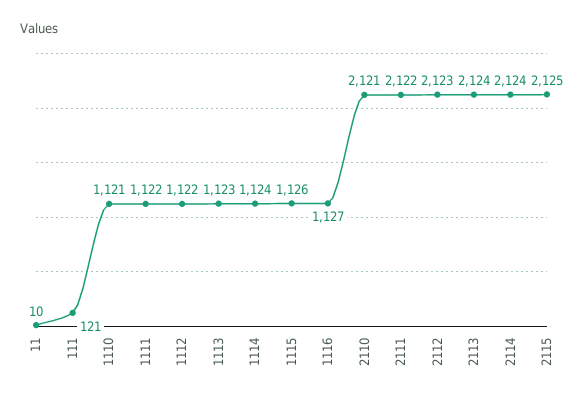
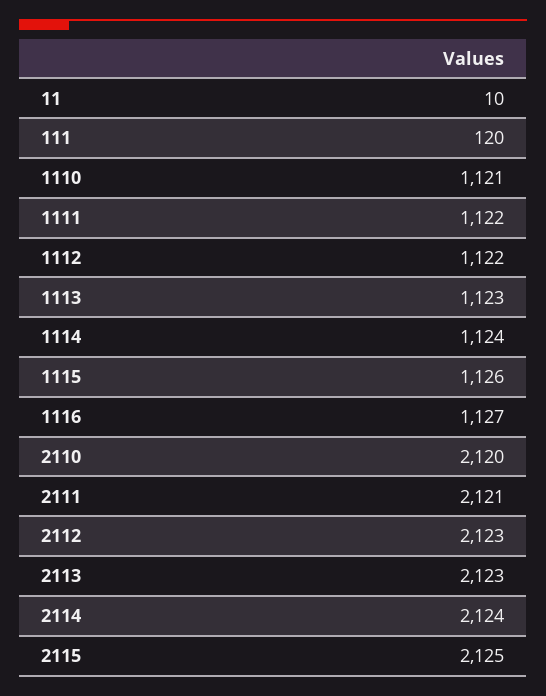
111: 121 -> 120
2110: 2121 -> 2120
2111: 2122 -> 2121
2113: 2124 -> 2123

